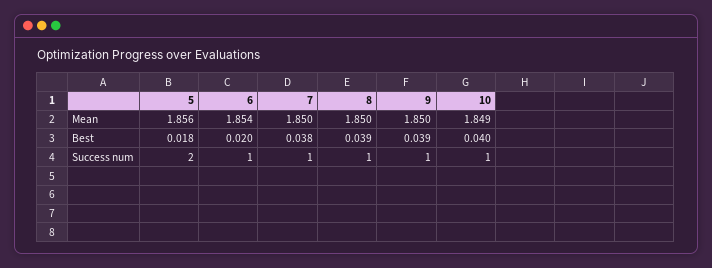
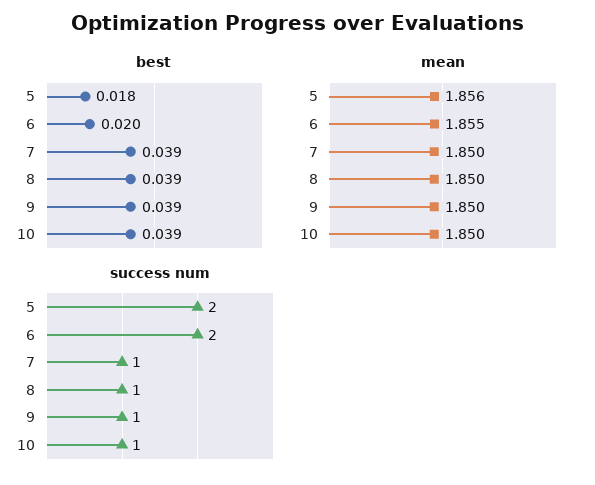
Mean, 6: 1.854 -> 1.855
Mean, 10: 1.849 -> 1.85
Best, 7: 0.038 -> 0.039
Best, 10: 0.04 -> 0.039
Success num, 6: 1 -> 2

